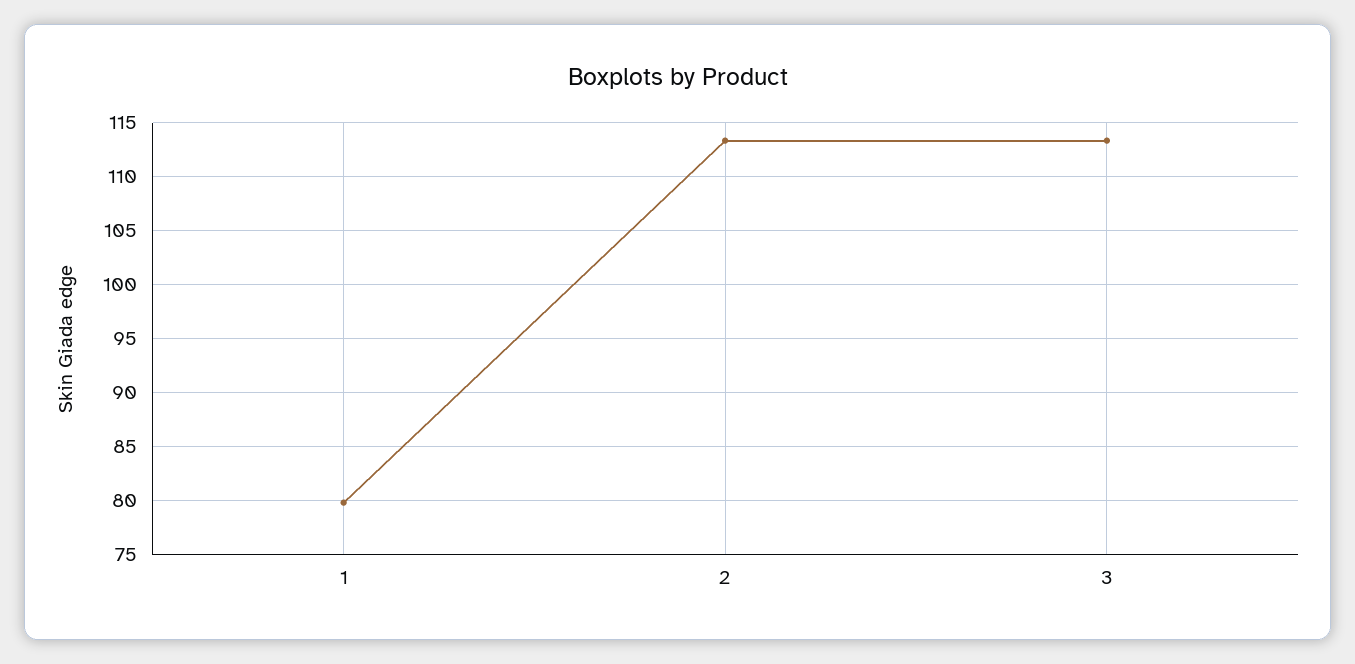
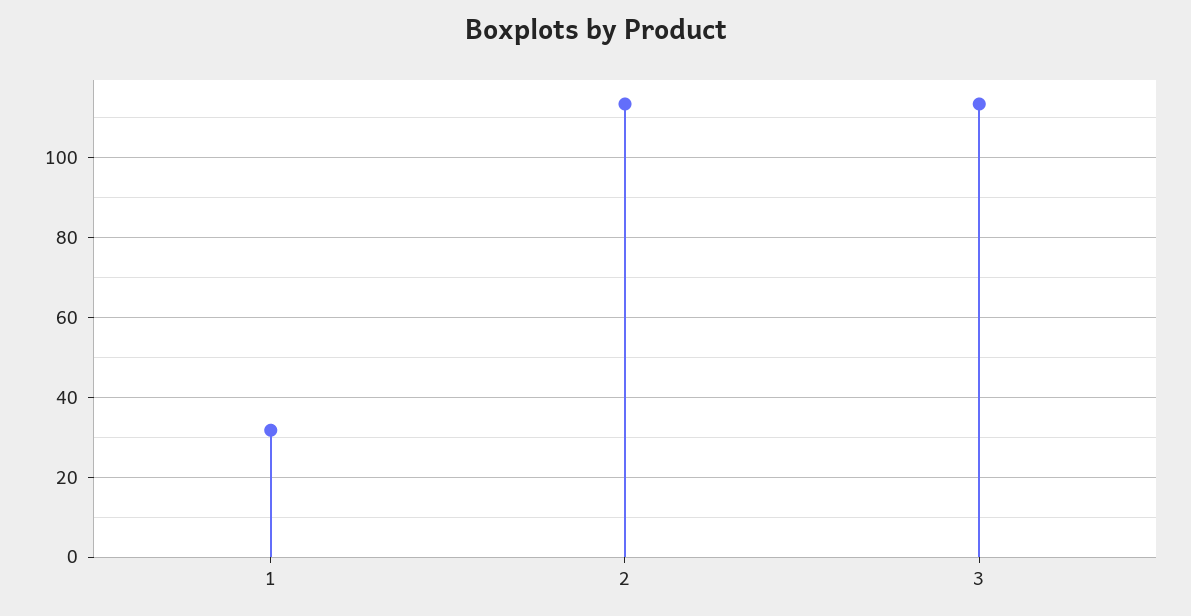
1: 80 -> 32

